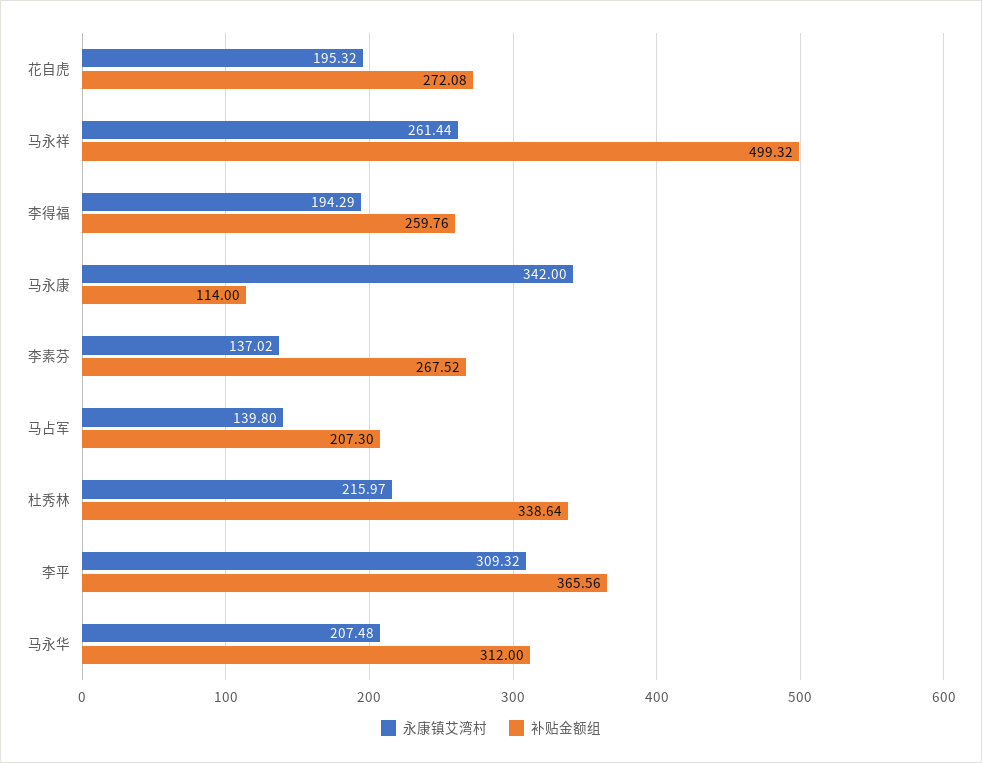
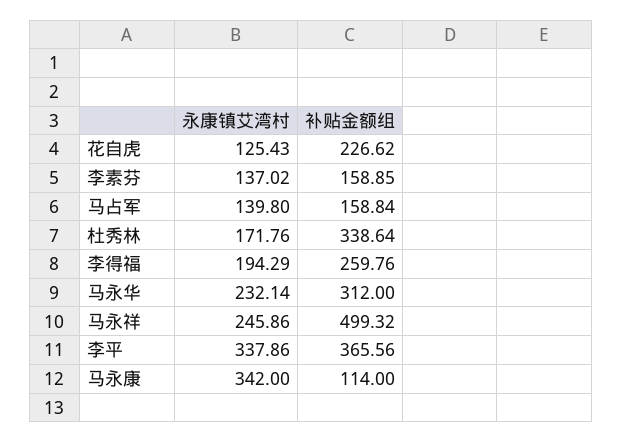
永康镇艾湾村, 花自虎: 195.32 -> 125.43
补贴金额组, 花自虎: 272.08 -> 226.62
永康镇艾湾村, 马永祥: 261.44 -> 245.86
补贴金额组, 李素芬: 267.52 -> 158.85
补贴金额组, 马占军: 207.3 -> 158.84
永康镇艾湾村, 杜秀林: 215.97 -> 171.76
永康镇艾湾村, 李平: 309.32 -> 337.86
永康镇艾湾村, 马永华: 207.48 -> 232.14

